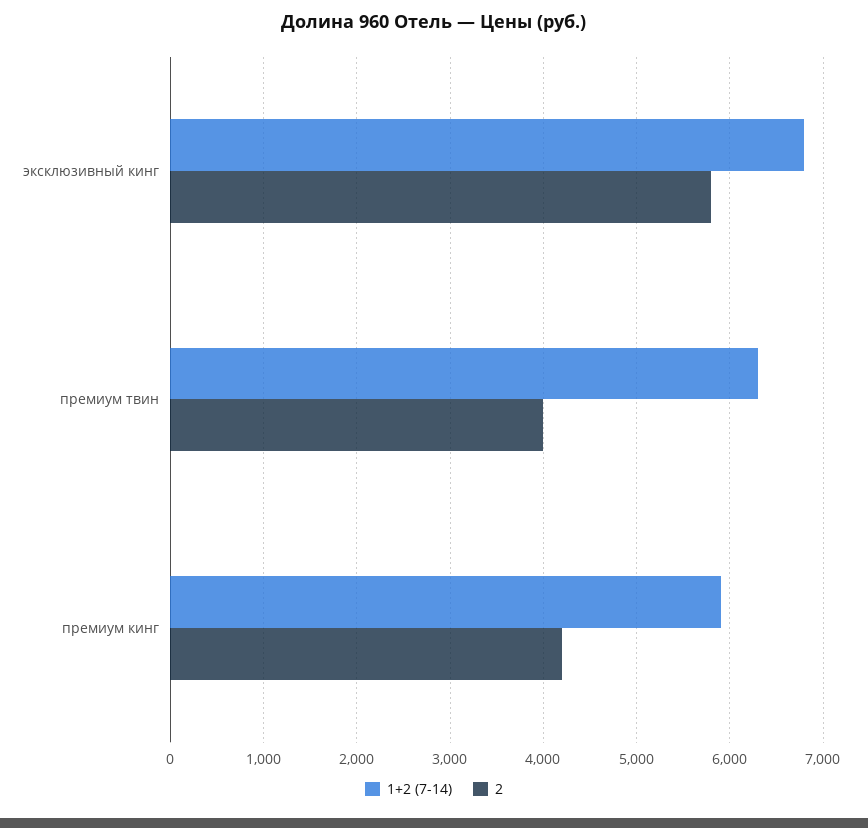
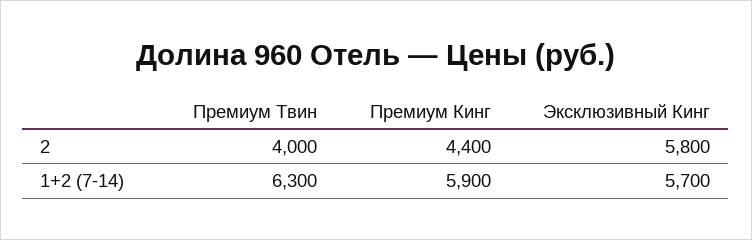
1+2 (7-14), эксклюзивный кинг: 6800 -> 5700
2, премиум кинг: 4200 -> 4400

